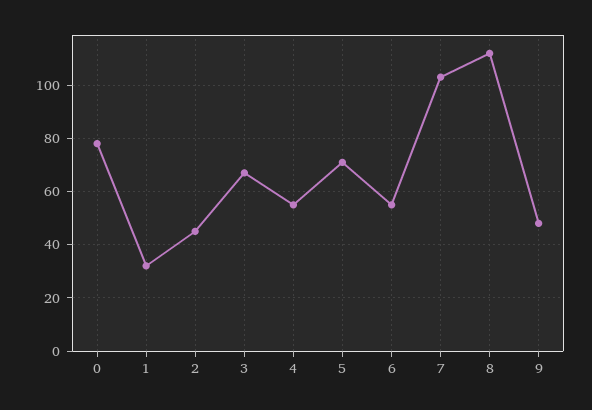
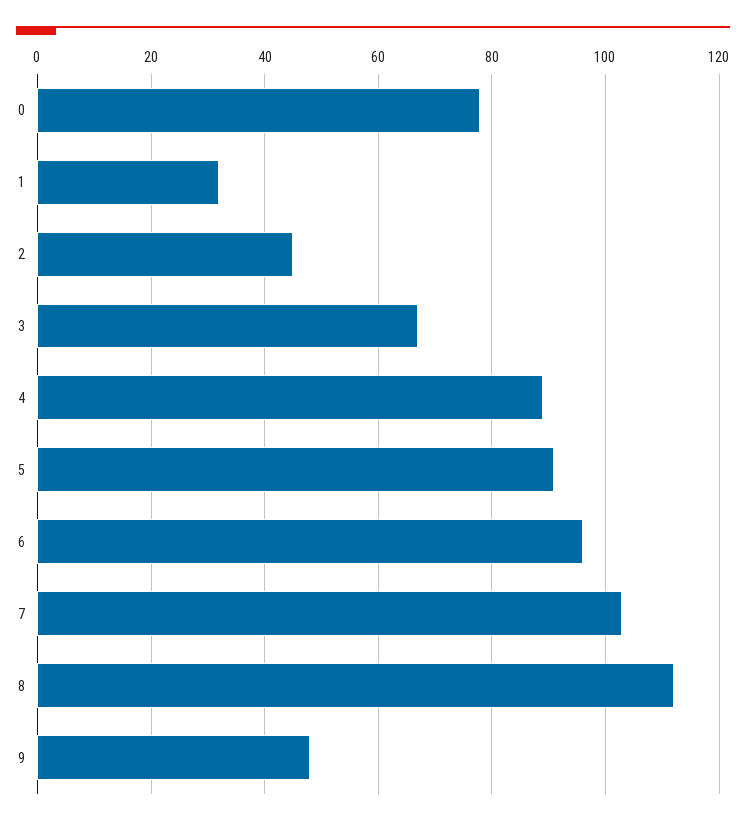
4: 55 -> 90
5: 70 -> 90
6: 55 -> 95

